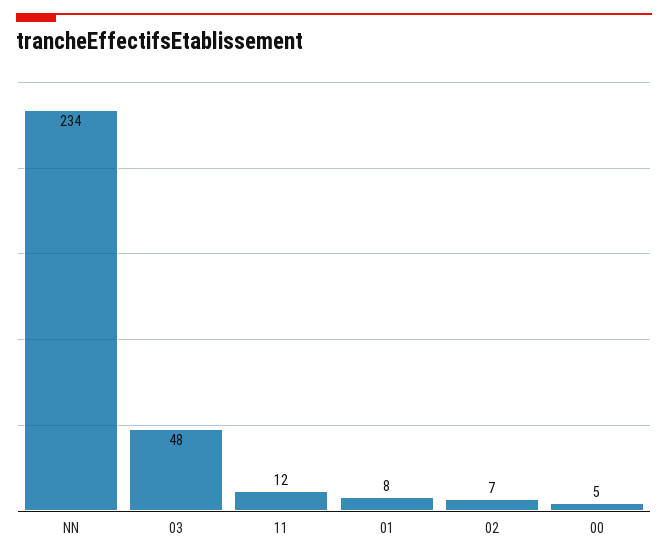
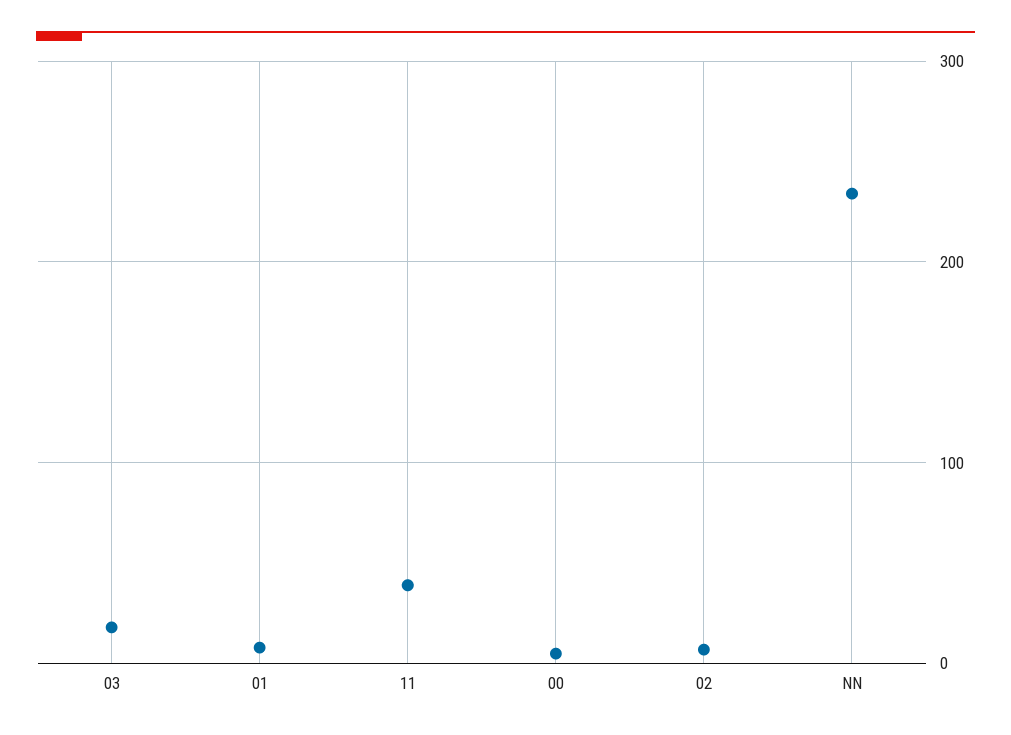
03: 48 -> 20
11: 12 -> 40

